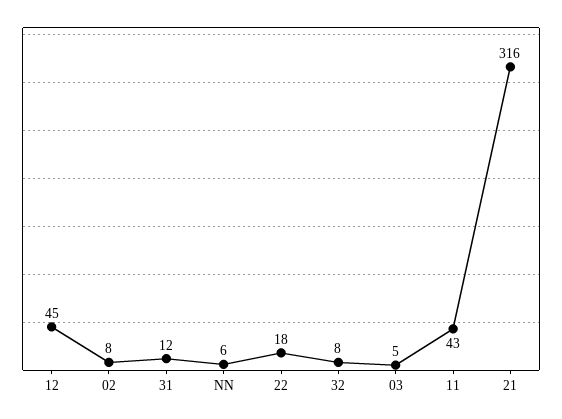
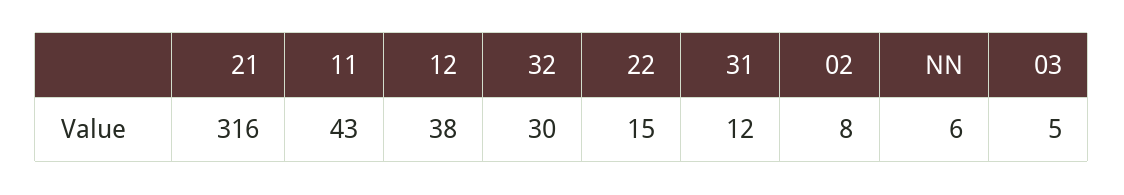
12: 45 -> 38
22: 18 -> 15
32: 8 -> 30

